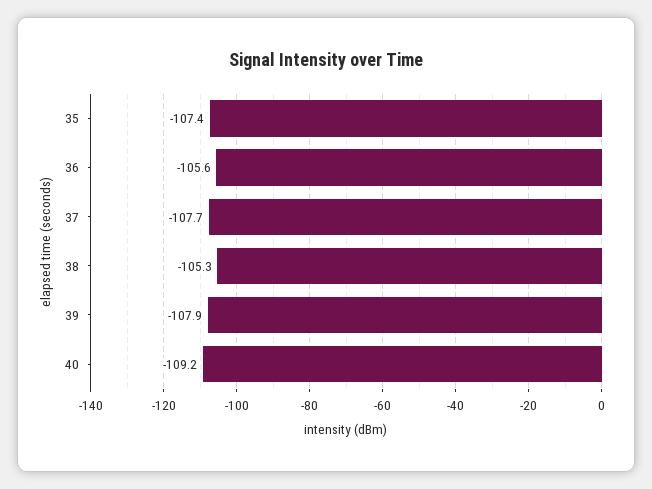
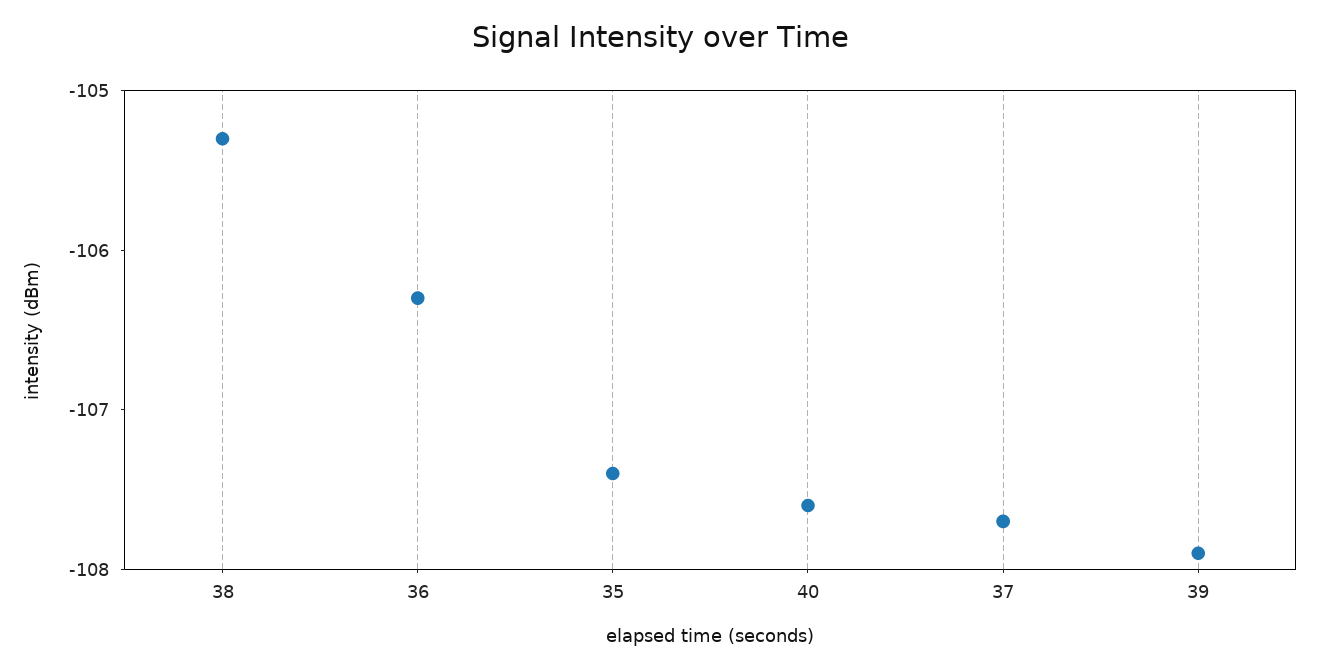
36: -105.6 -> -106.3
40: -109.2 -> -107.6

